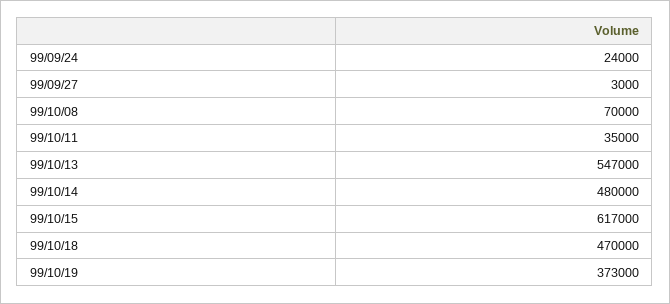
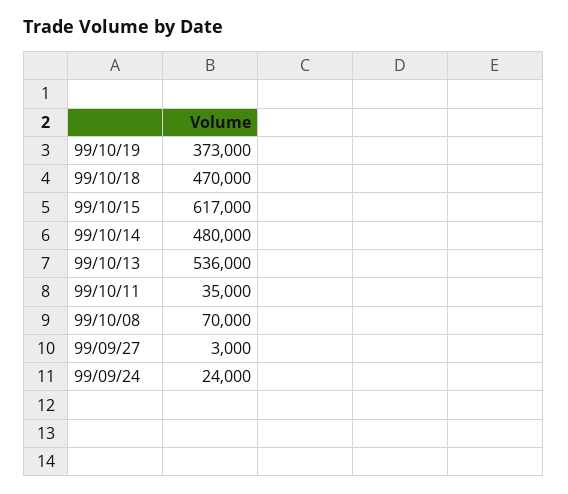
99/10/13: 547000 -> 536000

